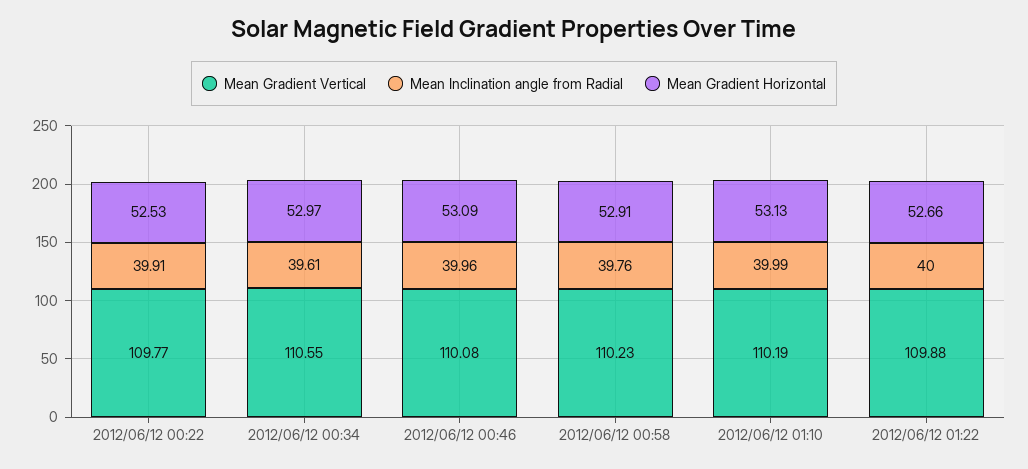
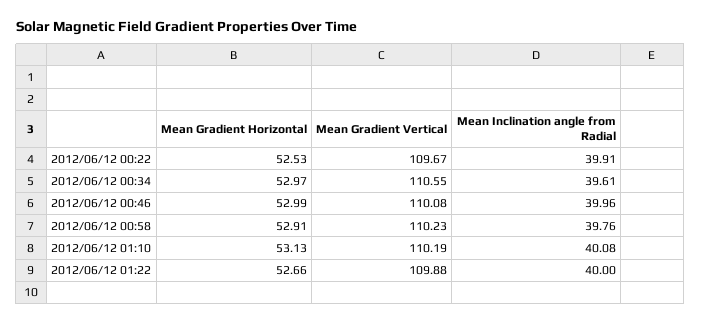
Mean Gradient Vertical, 2012/06/12 00:22: 109.77 -> 109.67
Mean Gradient Horizontal, 2012/06/12 00:46: 53.09 -> 52.99
Mean Inclination angle from Radial, 2012/06/12 01:10: 39.99 -> 40.08

